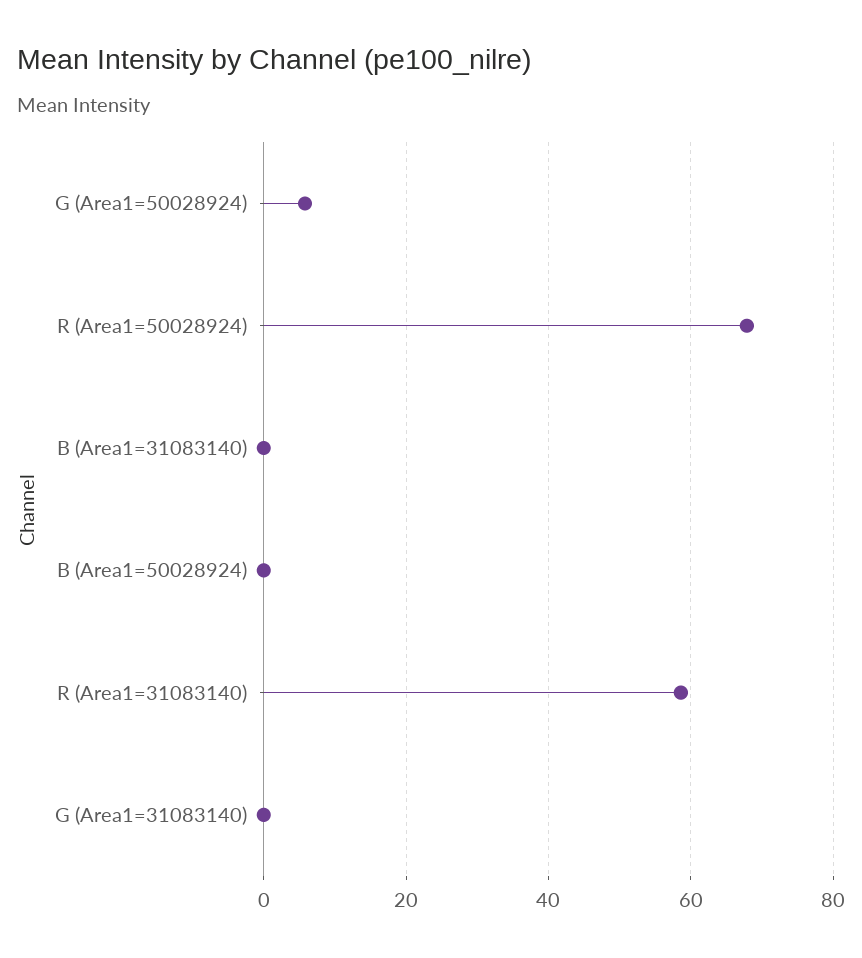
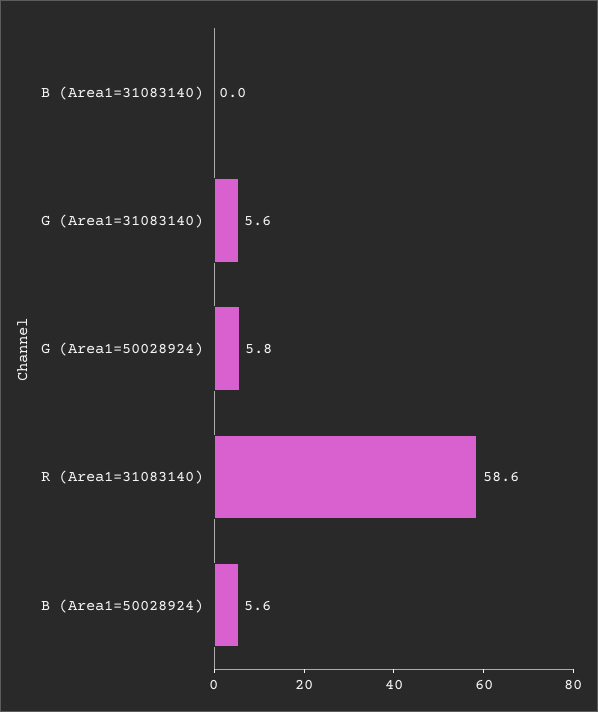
R (Area1=50028924): 68 -> none
B (Area1=50028924): 0 -> 5.6
G (Area1=31083140): 0 -> 5.6

